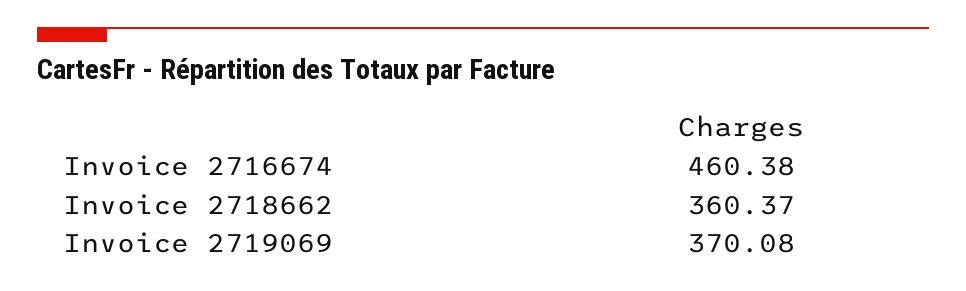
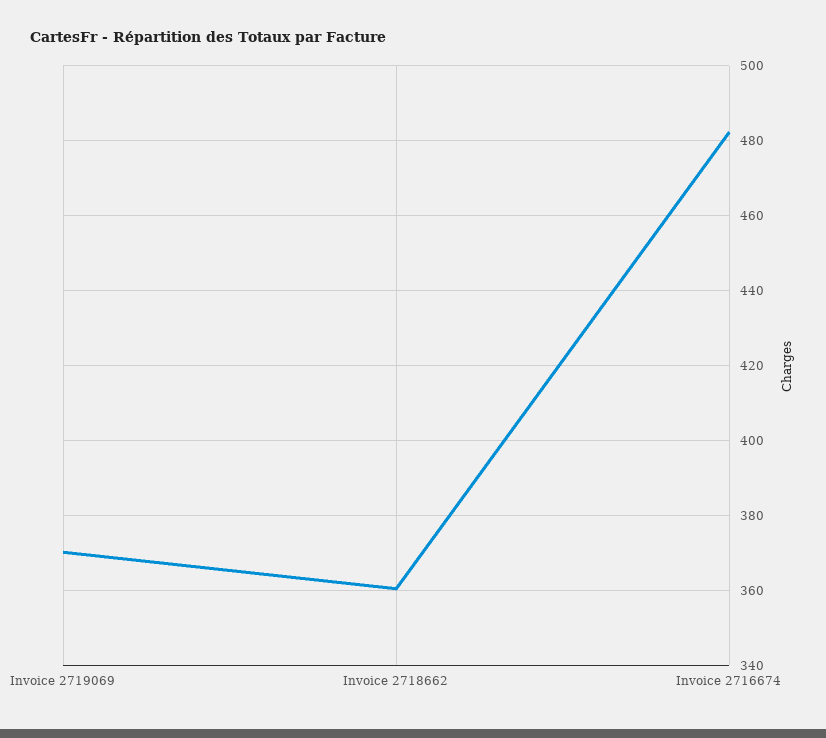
Invoice 2716674: 460.38 -> 482

